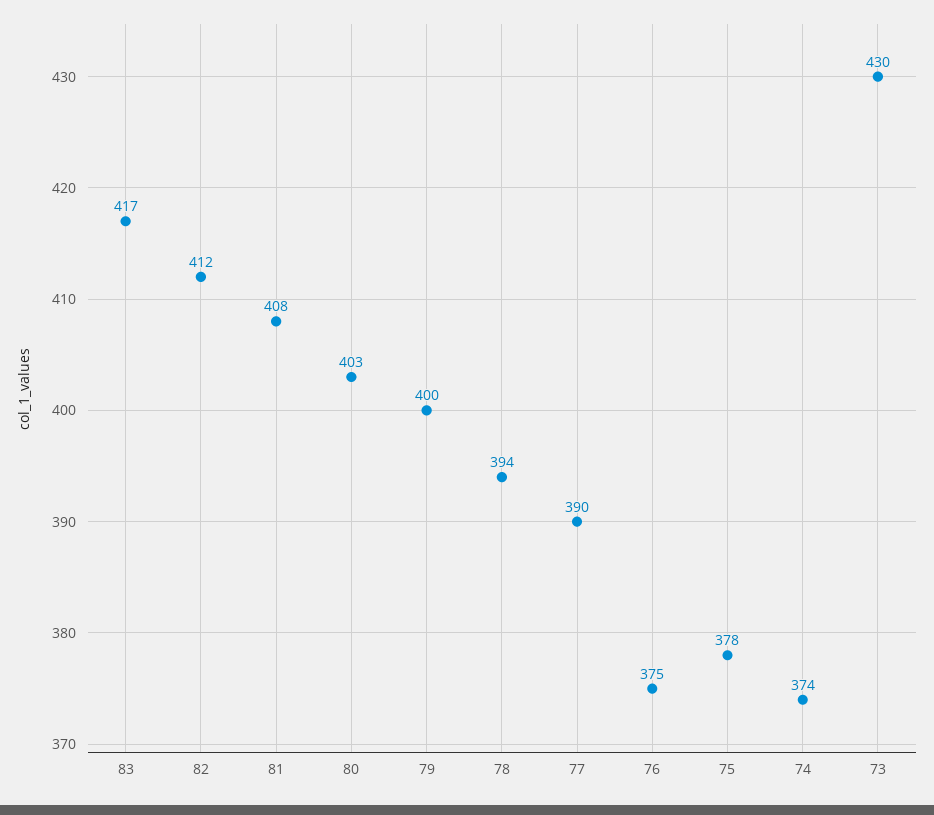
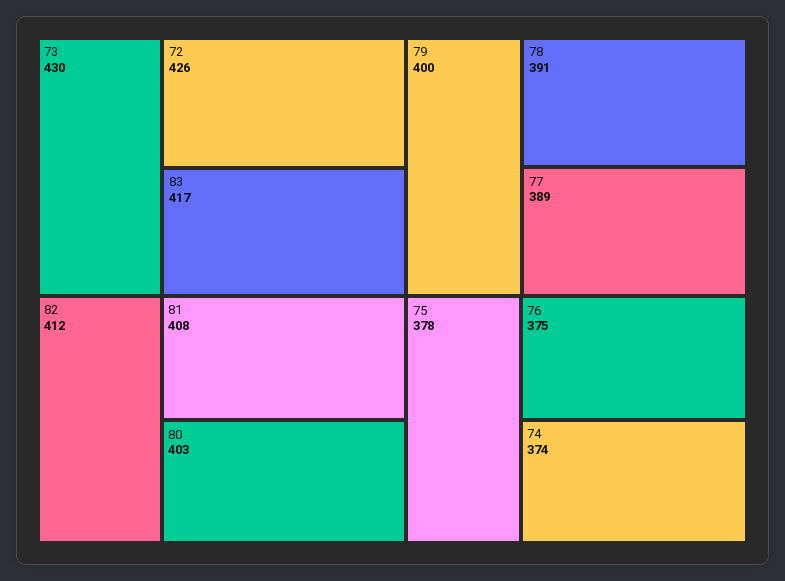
78: 394 -> 391
77: 390 -> 389
72: none -> 426

